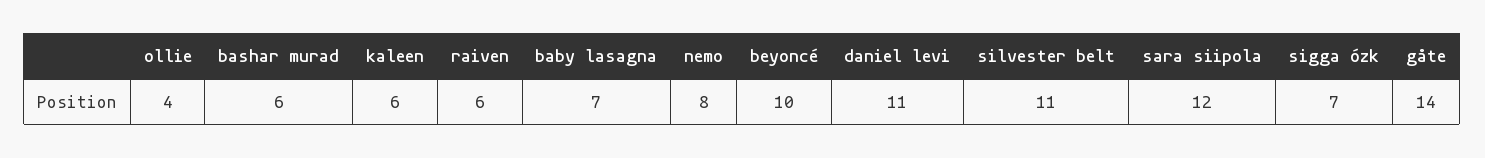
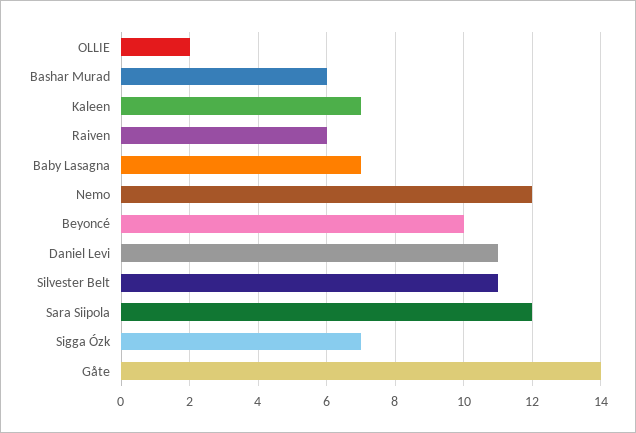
ollie: 4 -> 2
kaleen: 6 -> 7
nemo: 8 -> 12

